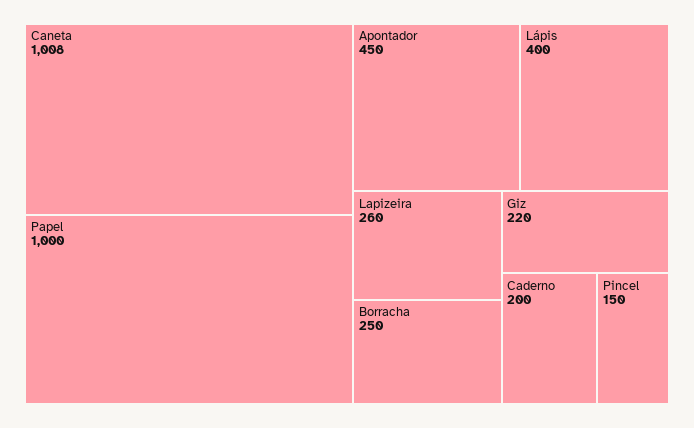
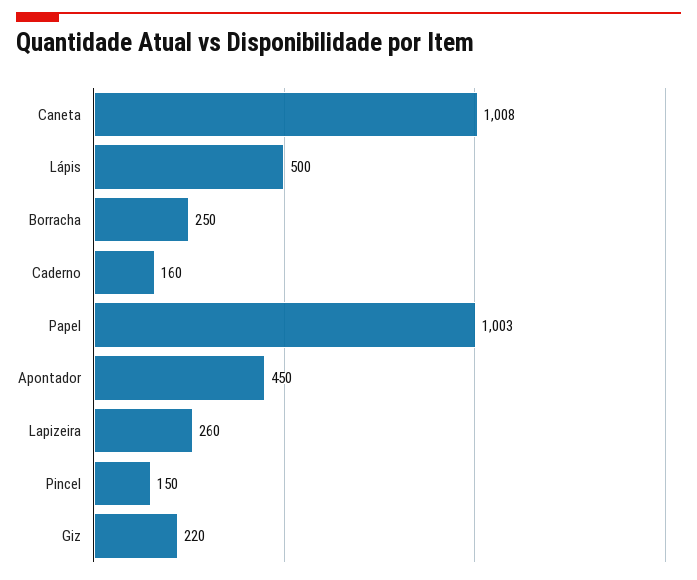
Papel: 1000 -> 1003
Lápis: 400 -> 500
Caderno: 200 -> 160

